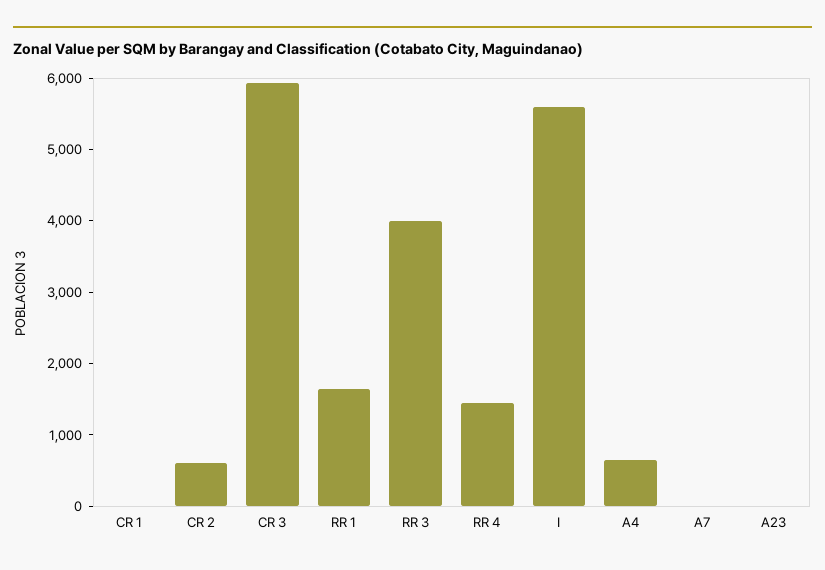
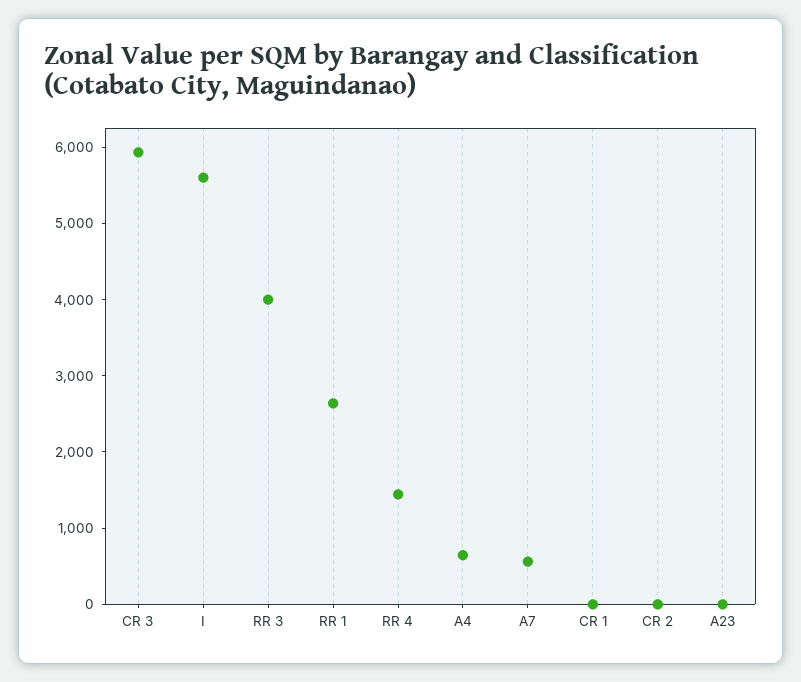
CR 2: 600 -> 0
RR 1: 1600 -> 2600
A7: 0 -> 600

